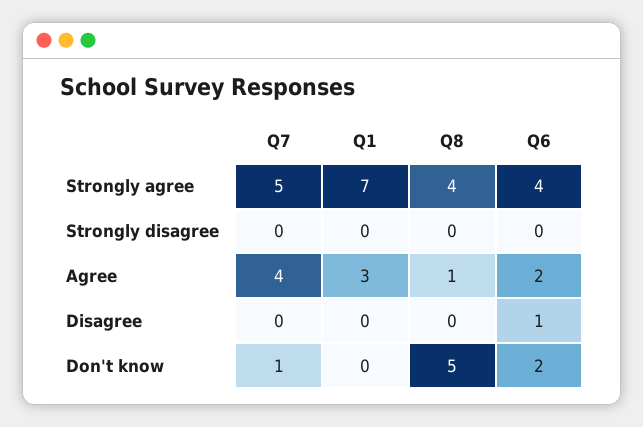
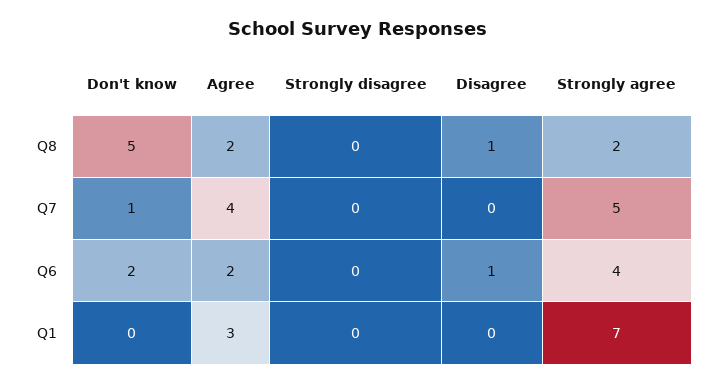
Q8, Strongly agree: 4 -> 2
Q8, Agree: 1 -> 2
Q8, Disagree: 0 -> 1

